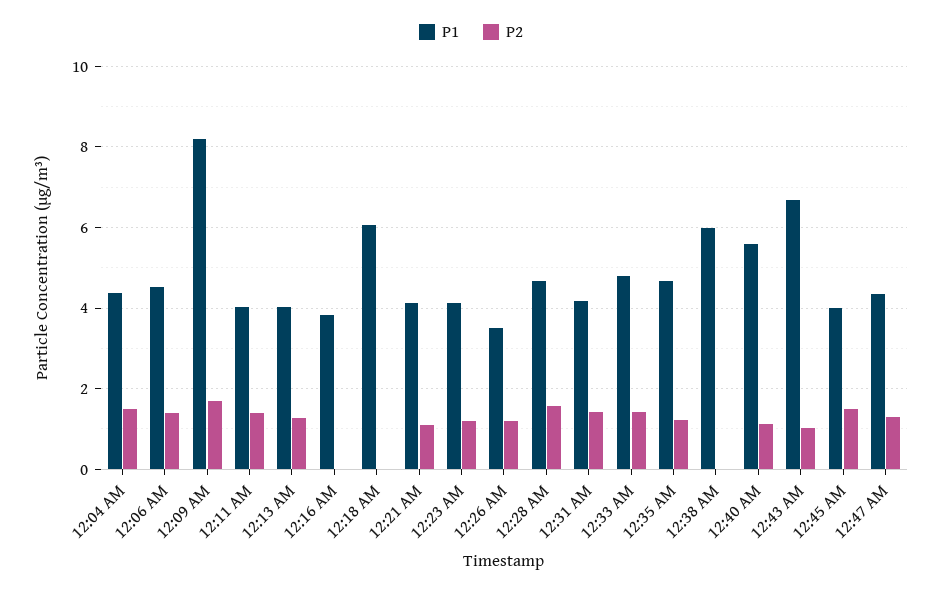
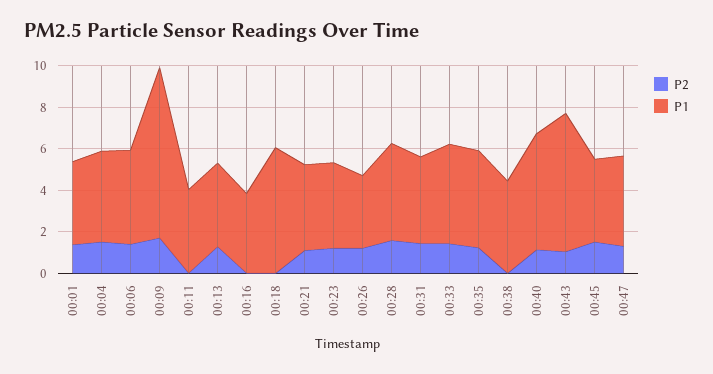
P2, 12:11 AM: 1.4 -> 0
P1, 12:38 AM: 6 -> 4.5
P2, 00:01: none -> 1.5
P1, 00:01: none -> 4

